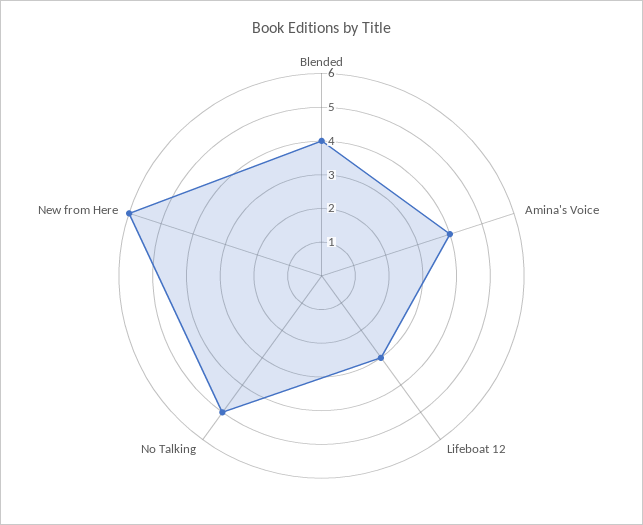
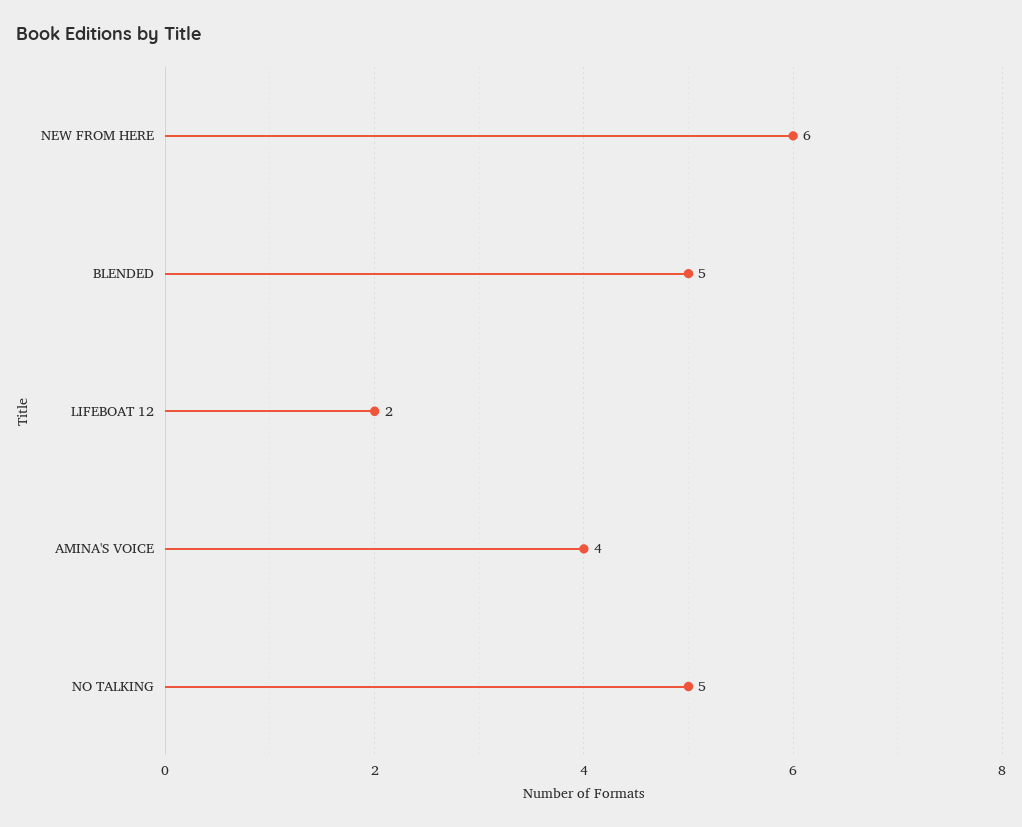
Blended: 4 -> 5
Lifeboat 12: 3 -> 2

